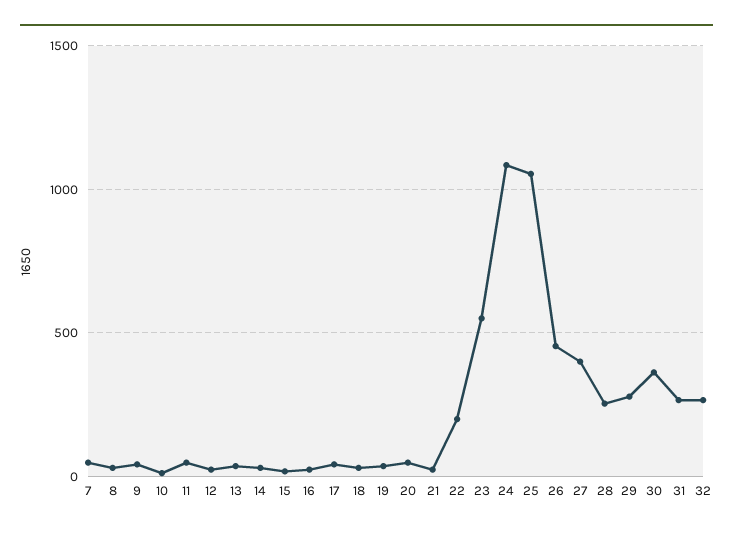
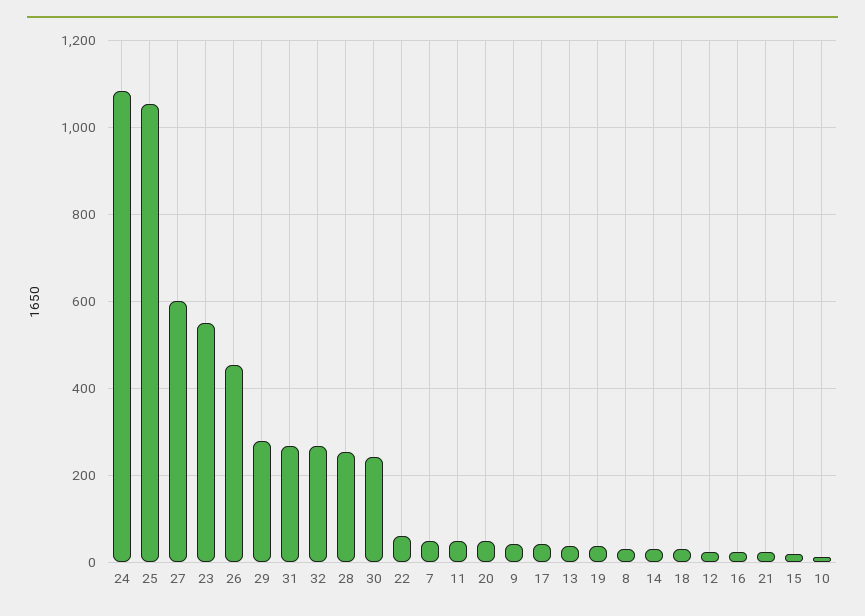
22: 200 -> 60
27: 400 -> 600
30: 350 -> 240

